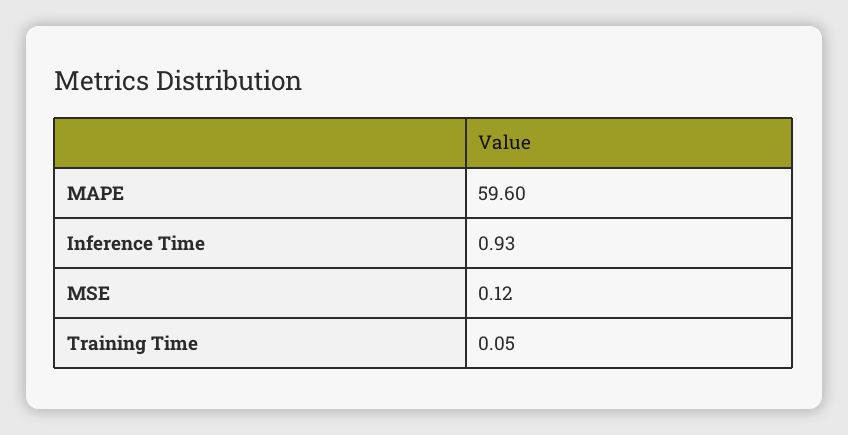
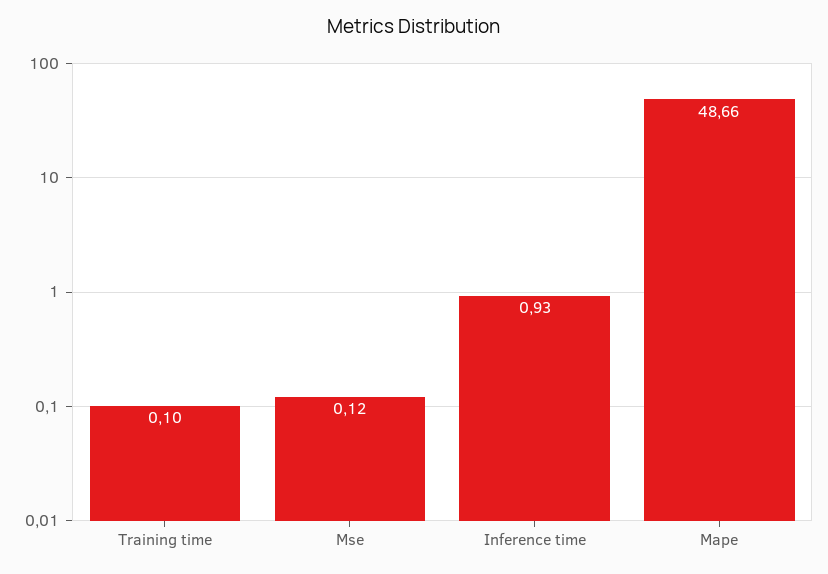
MAPE: 59.6 -> 48.66
Training Time: 0.05 -> 0.1

